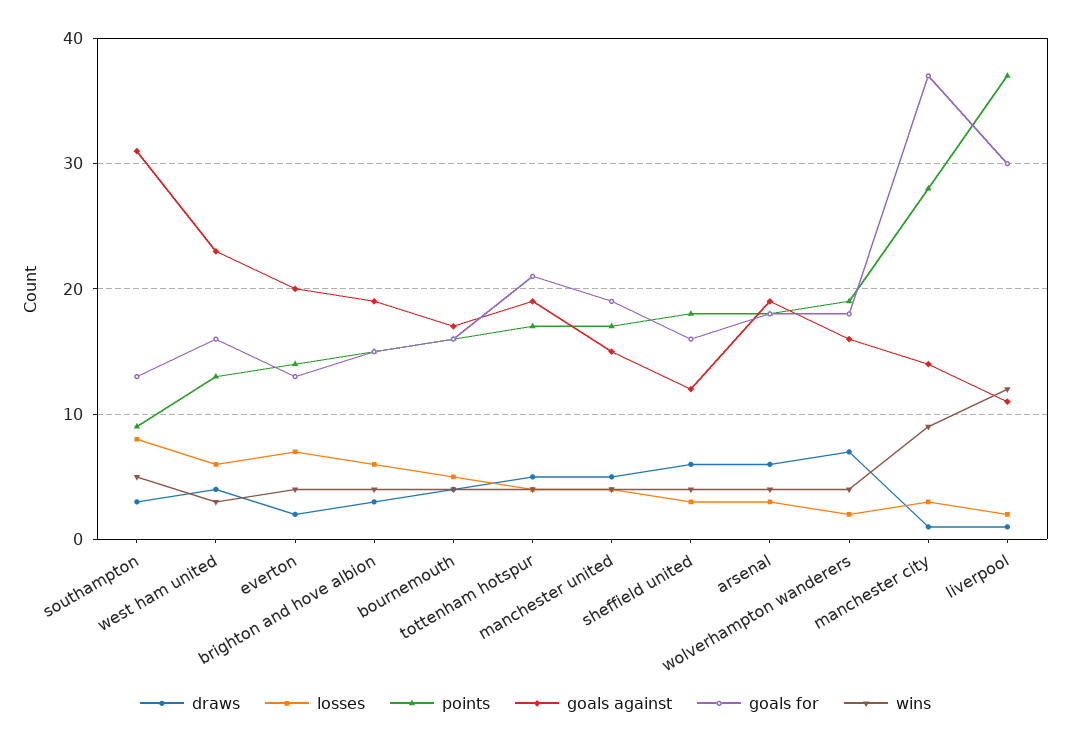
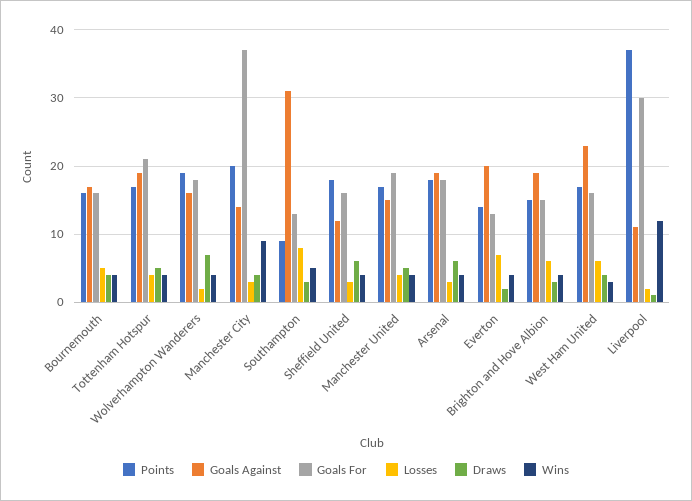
points, west ham united: 13 -> 17
draws, manchester city: 1 -> 4
points, manchester city: 28 -> 20

